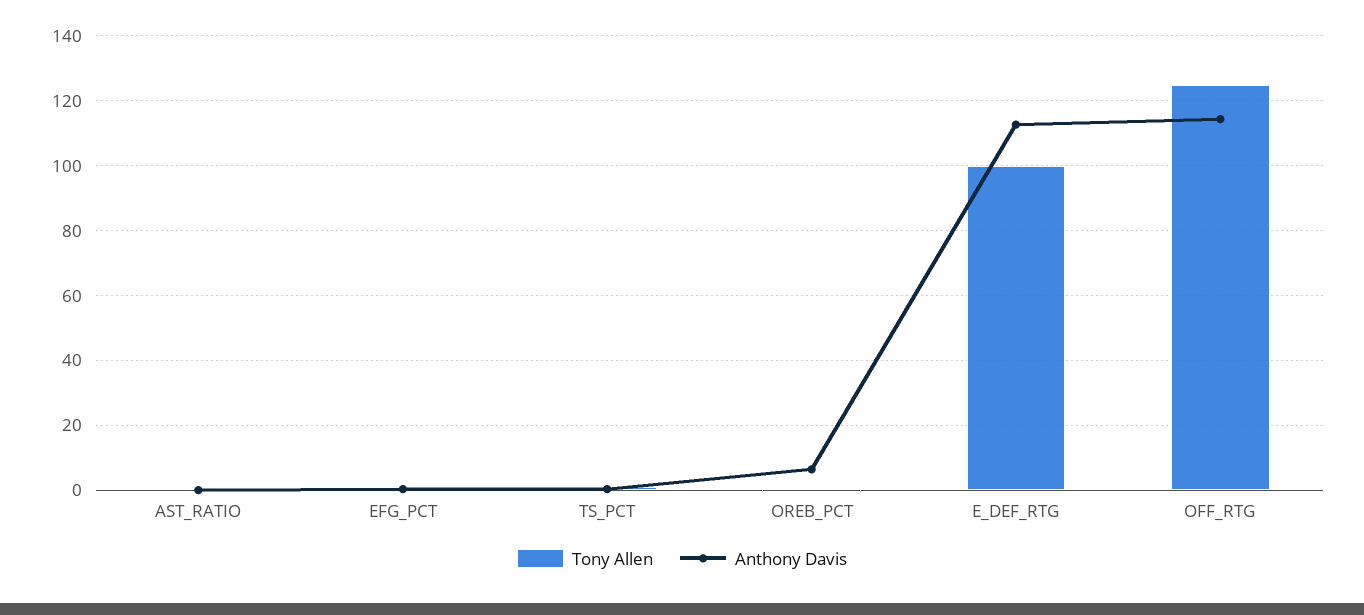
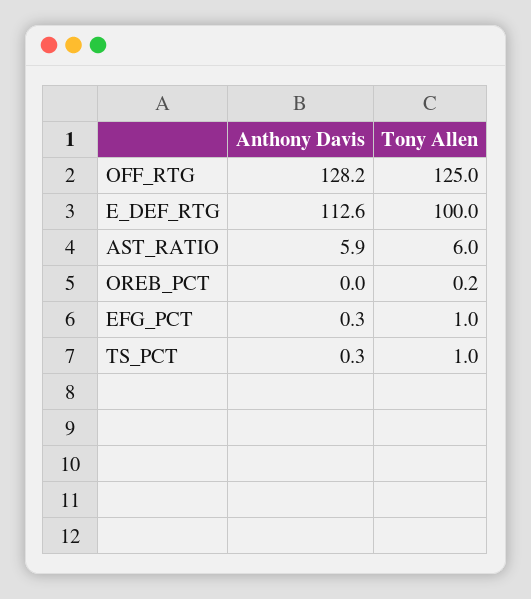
Tony Allen, AST_RATIO: 0 -> 6
Anthony Davis, AST_RATIO: 0 -> 5.9
Anthony Davis, OREB_PCT: 6 -> 0
Anthony Davis, OFF_RTG: 114 -> 128.2

